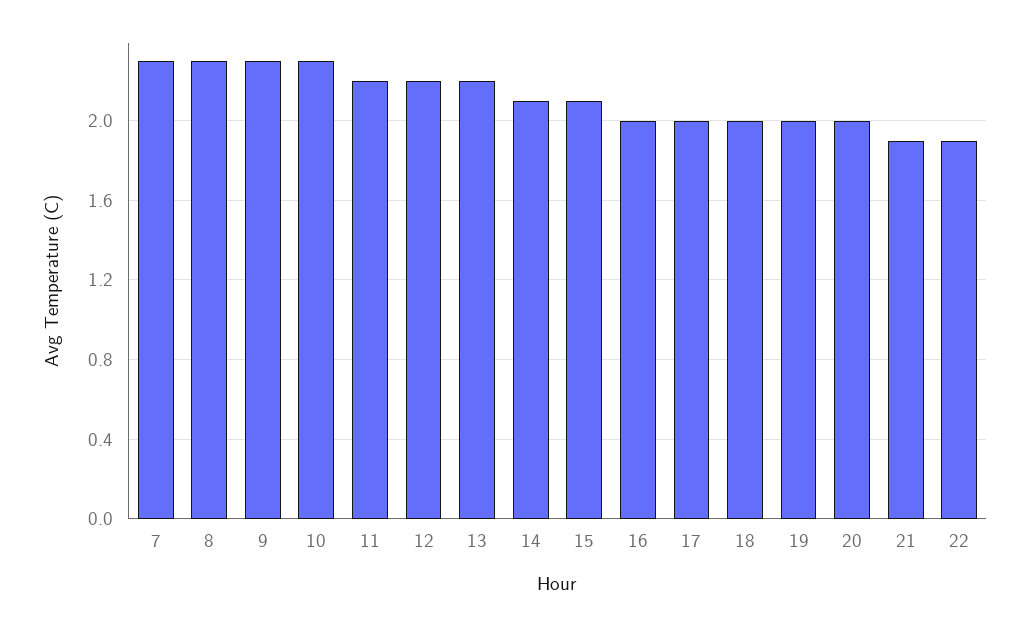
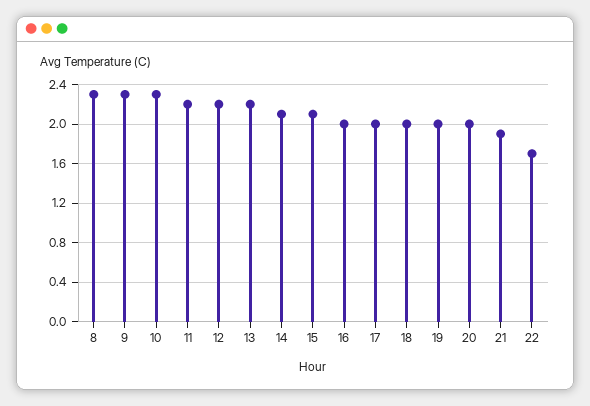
7: 2.3 -> none
22: 1.9 -> 1.7

